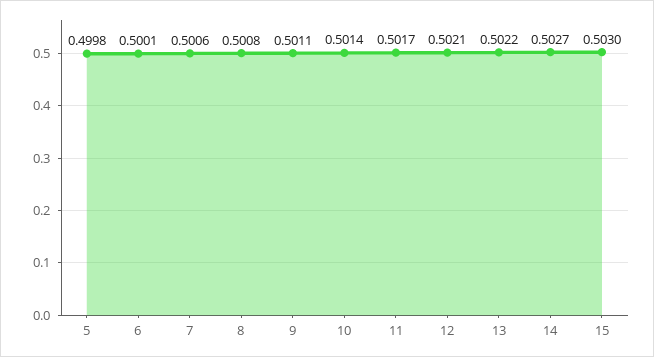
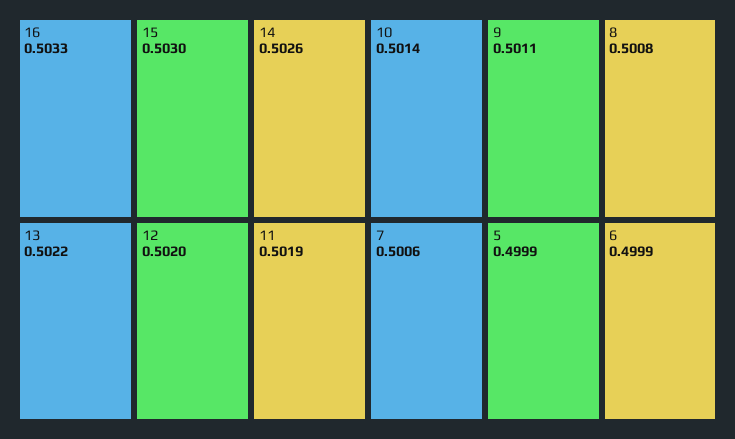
5: 0.4998 -> 0.4999
6: 0.5001 -> 0.4999
11: 0.5017 -> 0.5019
12: 0.5021 -> 0.502
14: 0.5027 -> 0.5026
16: none -> 0.5033

